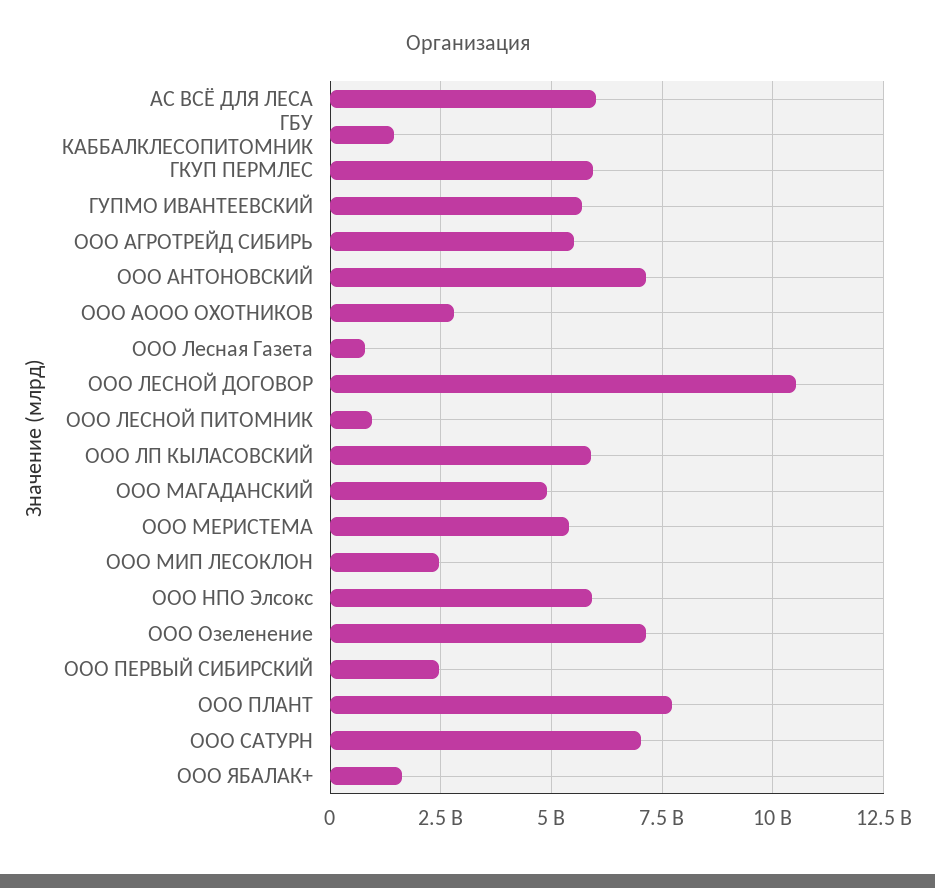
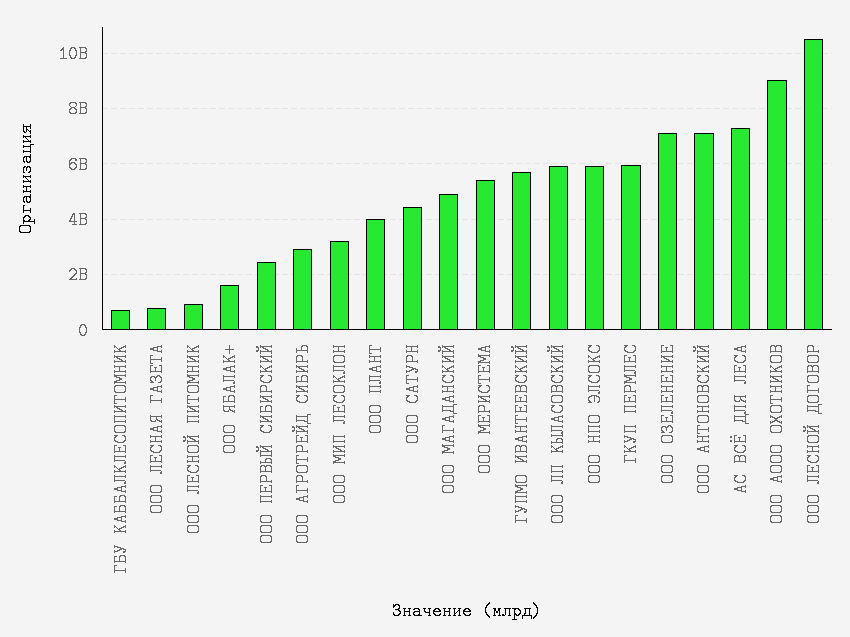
АС ВСЁ ДЛЯ ЛЕСА: 6000000000 -> 7250000000
ГБУ КАББАЛКЛЕСОПИТОМНИК: 1500000000 -> 750000000
ООО АГРОТРЕЙД СИБИРЬ: 5500000000 -> 3000000000
ООО АООО ОХОТНИКОВ: 2750000000 -> 9000000000
ООО МИП ЛЕСОКЛОН: 2500000000 -> 3250000000
ООО ПЛАНТ: 7750000000 -> 4000000000
ООО САТУРН: 7000000000 -> 4500000000

